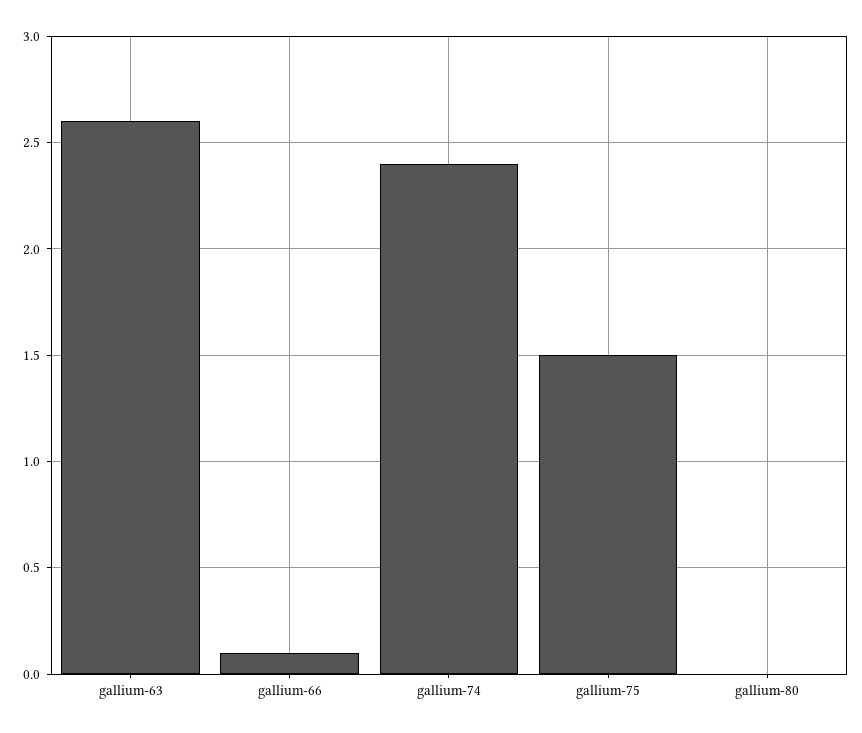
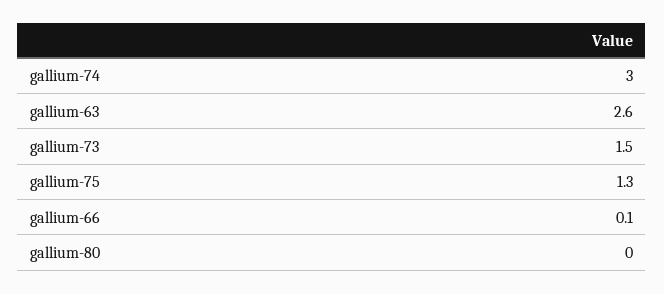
gallium-74: 2.4 -> 3
gallium-75: 1.5 -> 1.3
gallium-73: none -> 1.5

